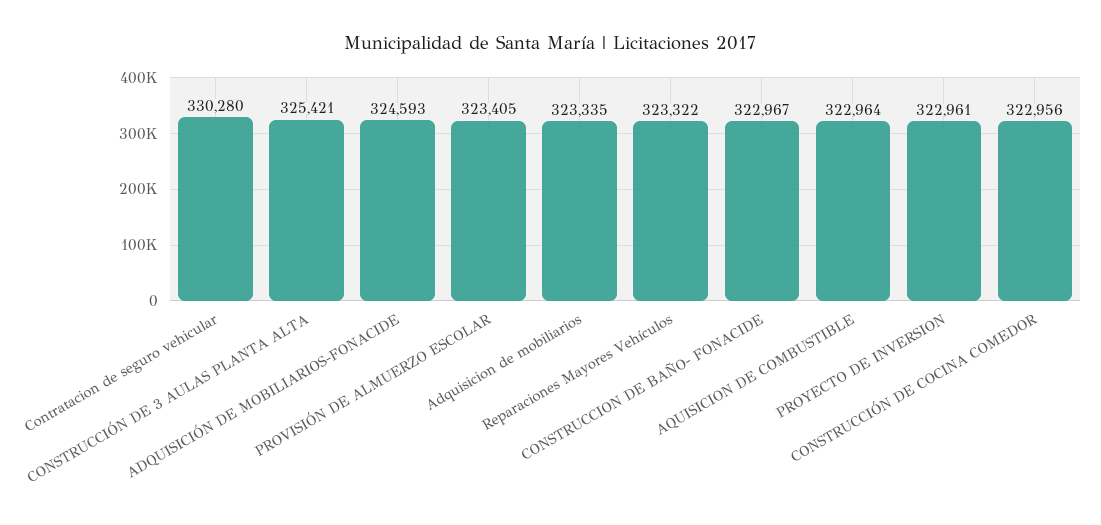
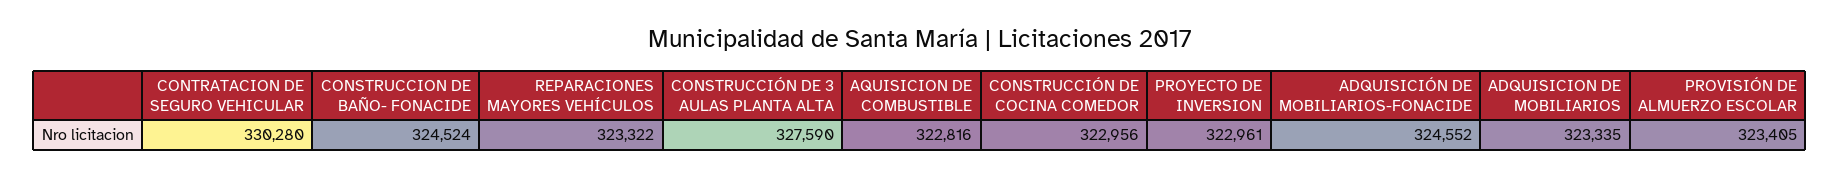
CONSTRUCCIÓN DE 3 AULAS PLANTA ALTA: 325421 -> 327590
ADQUISICIÓN DE MOBILIARIOS-FONACIDE: 324593 -> 324552
CONSTRUCCION DE BAÑO- FONACIDE: 322967 -> 324524
AQUISICION DE COMBUSTIBLE: 322964 -> 322816

